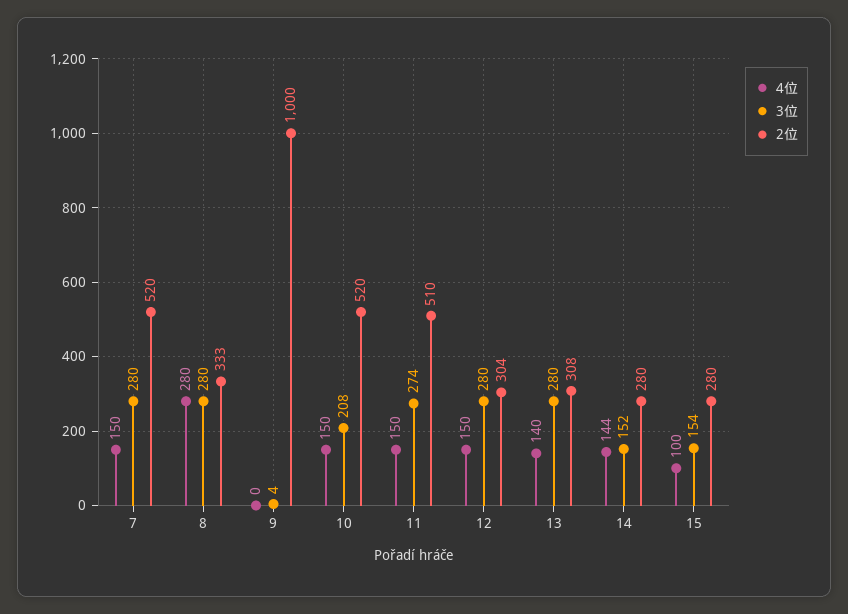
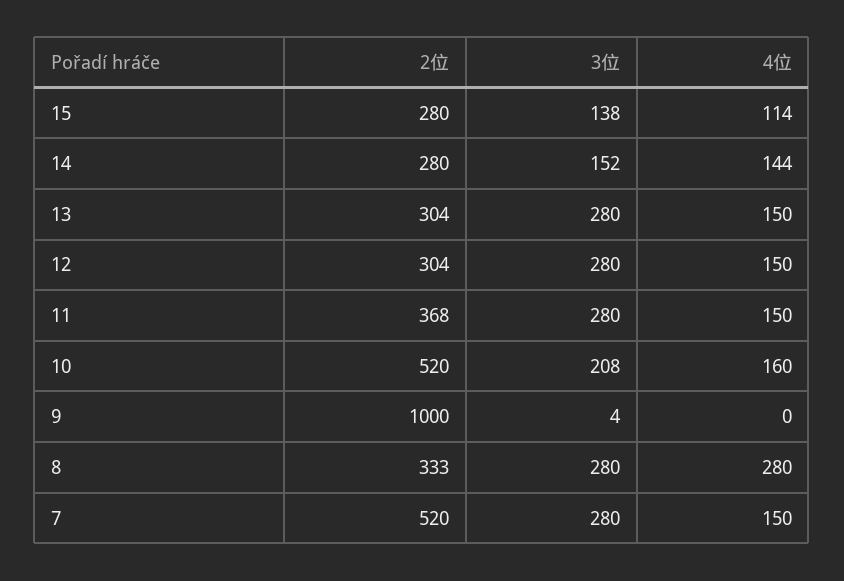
4位, 10: 150 -> 160
3位, 11: 274 -> 280
2位, 11: 510 -> 368
4位, 13: 140 -> 150
2位, 13: 308 -> 304
4位, 15: 100 -> 114
3位, 15: 154 -> 138

